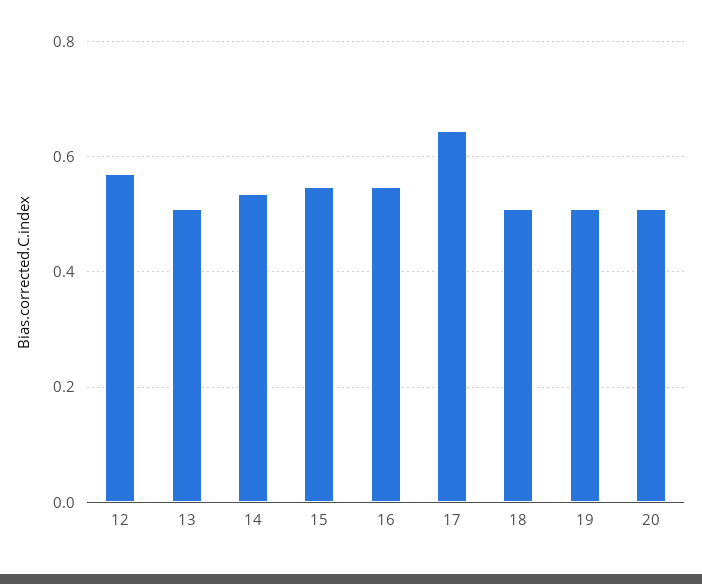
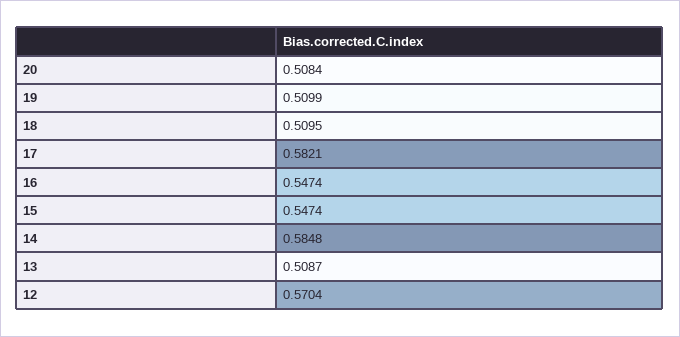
14: 0.54 -> 0.5848
17: 0.64 -> 0.5821

